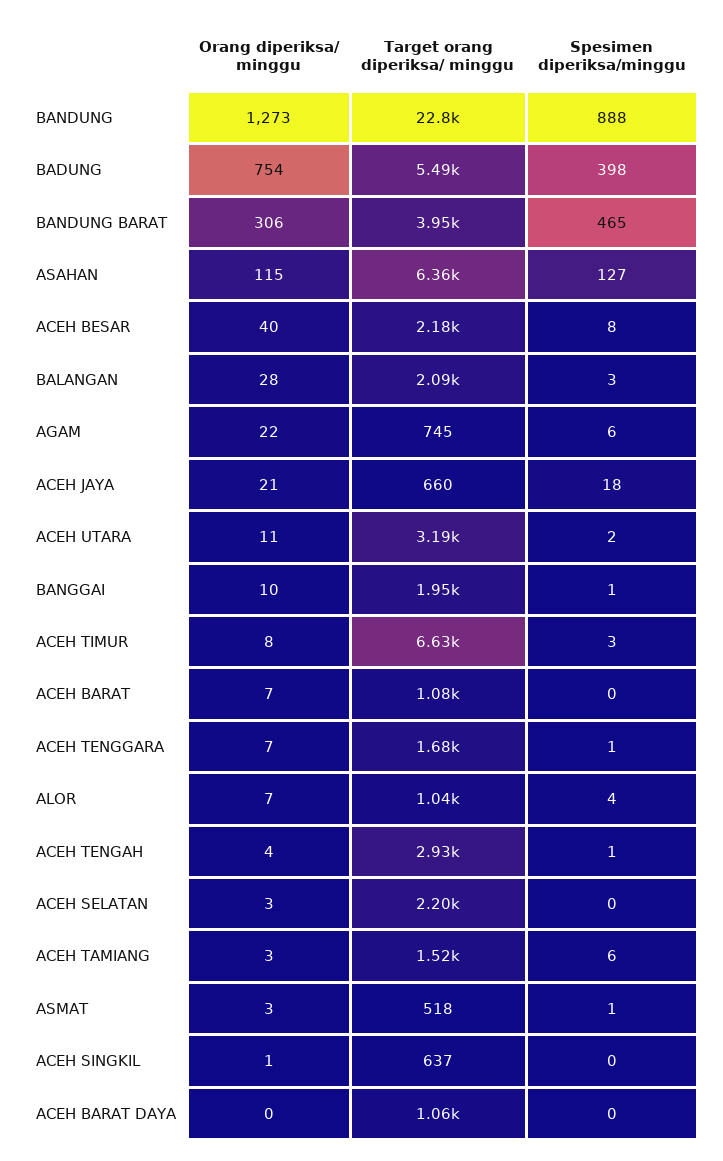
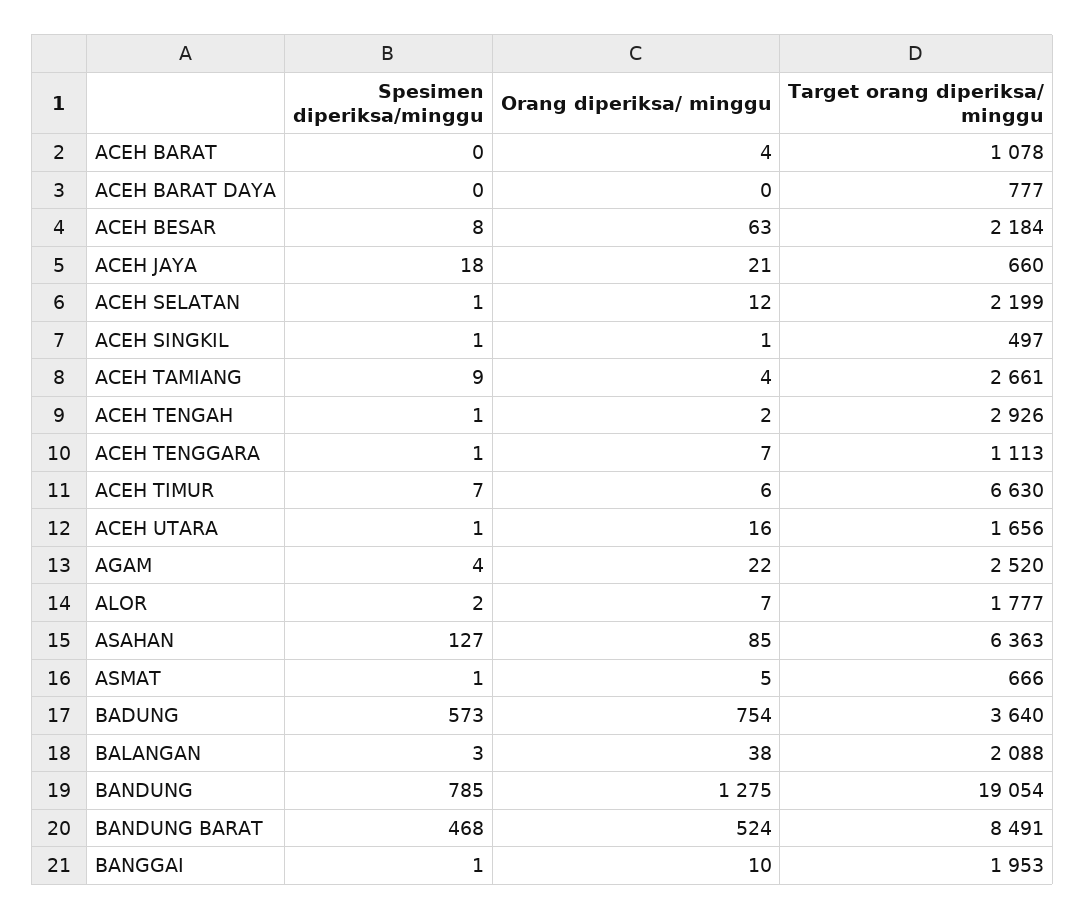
Orang diperiksa/ minggu, BANDUNG: 1273 -> 1275
Target orang diperiksa/ minggu, BANDUNG: 22800 -> 19054
Spesimen diperiksa/minggu, BANDUNG: 888 -> 785
Target orang diperiksa/ minggu, BADUNG: 5490 -> 3640
Spesimen diperiksa/minggu, BADUNG: 398 -> 573
Orang diperiksa/ minggu, BANDUNG BARAT: 306 -> 524
Target orang diperiksa/ minggu, BANDUNG BARAT: 3950 -> 8491
Spesimen diperiksa/minggu, BANDUNG BARAT: 465 -> 468
Orang diperiksa/ minggu, ASAHAN: 115 -> 85
Orang diperiksa/ minggu, ACEH BESAR: 40 -> 63
Orang diperiksa/ minggu, BALANGAN: 28 -> 38
Target orang diperiksa/ minggu, AGAM: 745 -> 2520
Spesimen diperiksa/minggu, AGAM: 6 -> 4
Orang diperiksa/ minggu, ACEH UTARA: 11 -> 16
Target orang diperiksa/ minggu, ACEH UTARA: 3190 -> 1656
Spesimen diperiksa/minggu, ACEH UTARA: 2 -> 1
Orang diperiksa/ minggu, ACEH TIMUR: 8 -> 6
Spesimen diperiksa/minggu, ACEH TIMUR: 3 -> 7
Orang diperiksa/ minggu, ACEH BARAT: 7 -> 4
Target orang diperiksa/ minggu, ACEH TENGGARA: 1680 -> 1113
Target orang diperiksa/ minggu, ALOR: 1040 -> 1777
Spesimen diperiksa/minggu, ALOR: 4 -> 2
Orang diperiksa/ minggu, ACEH TENGAH: 4 -> 2
Orang diperiksa/ minggu, ACEH SELATAN: 3 -> 12
Spesimen diperiksa/minggu, ACEH SELATAN: 0 -> 1
Orang diperiksa/ minggu, ACEH TAMIANG: 3 -> 4
Target orang diperiksa/ minggu, ACEH TAMIANG: 1520 -> 2661
Spesimen diperiksa/minggu, ACEH TAMIANG: 6 -> 9
Orang diperiksa/ minggu, ASMAT: 3 -> 5
Target orang diperiksa/ minggu, ASMAT: 518 -> 666
Target orang diperiksa/ minggu, ACEH SINGKIL: 637 -> 497
Spesimen diperiksa/minggu, ACEH SINGKIL: 0 -> 1
Target orang diperiksa/ minggu, ACEH BARAT DAYA: 1060 -> 777

